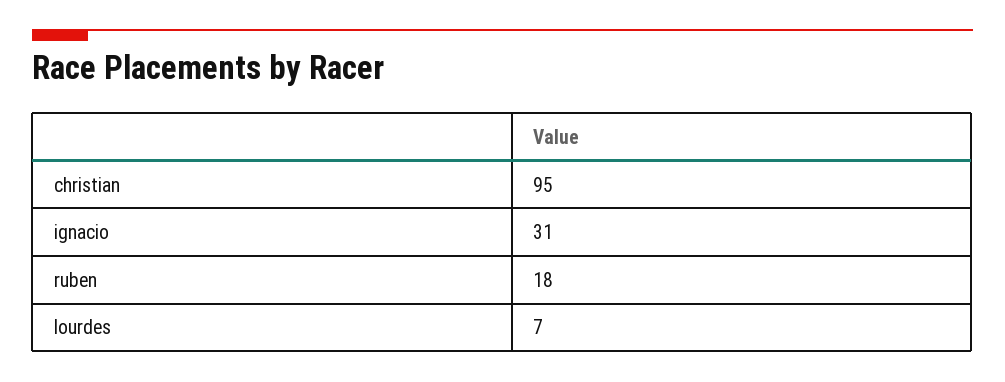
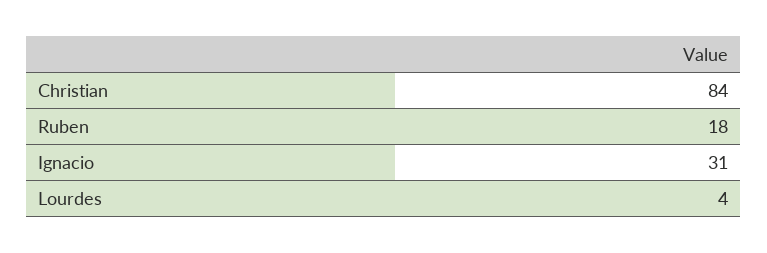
christian: 95 -> 84
lourdes: 7 -> 4

